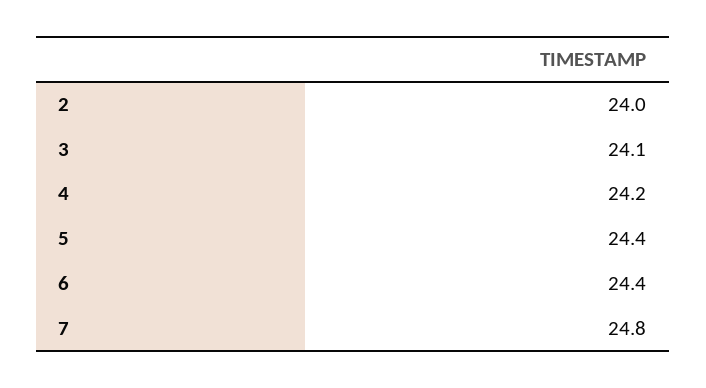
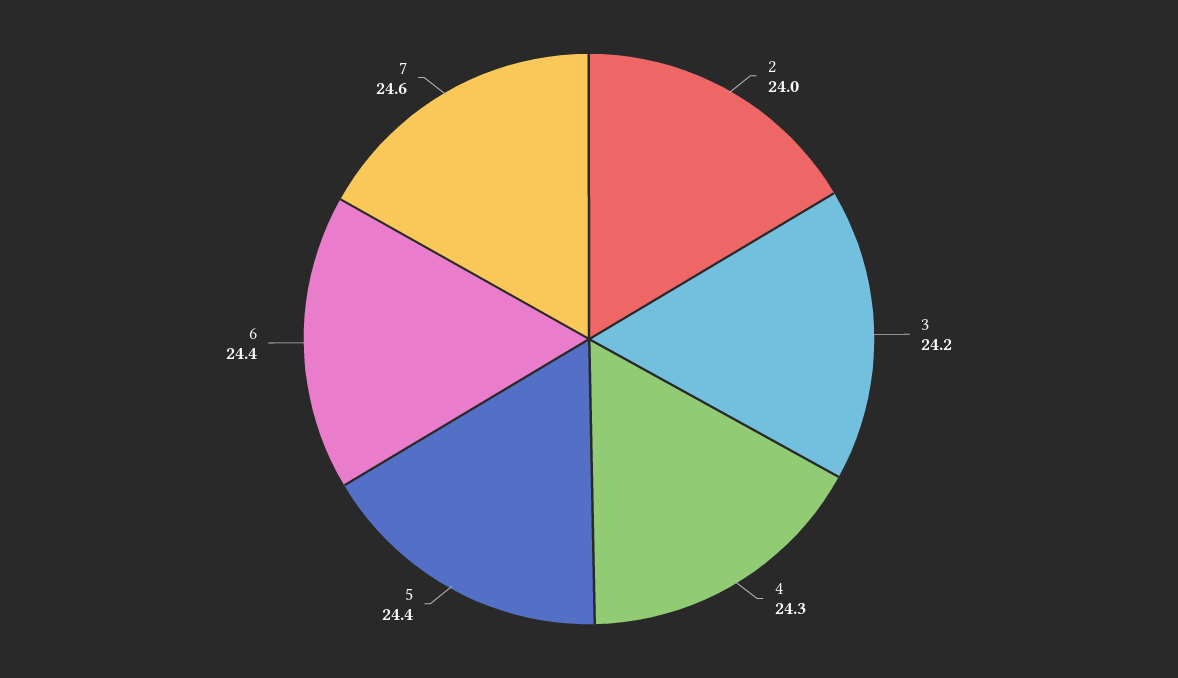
3: 24.1 -> 24.2
4: 24.2 -> 24.3
7: 24.8 -> 24.6

